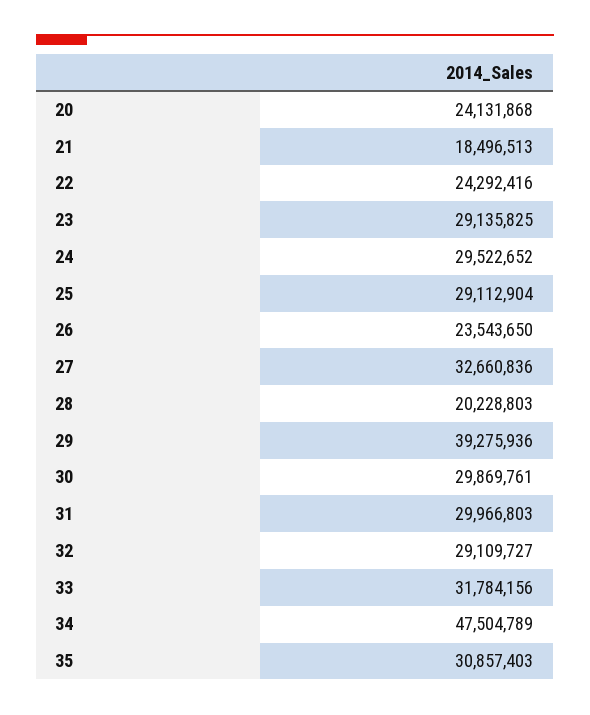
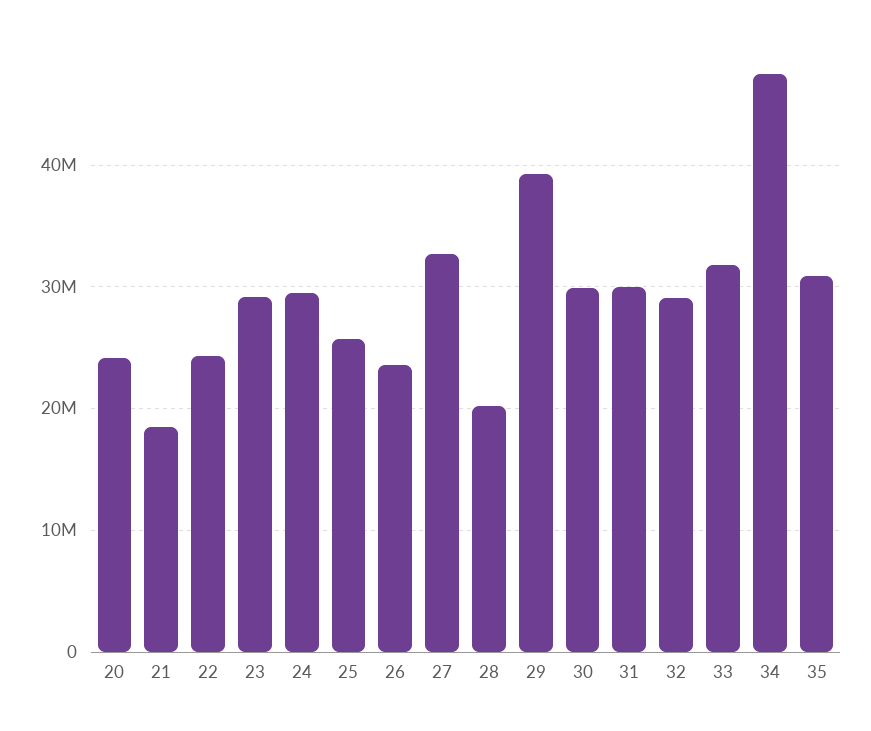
25: 29112904 -> 26000000

